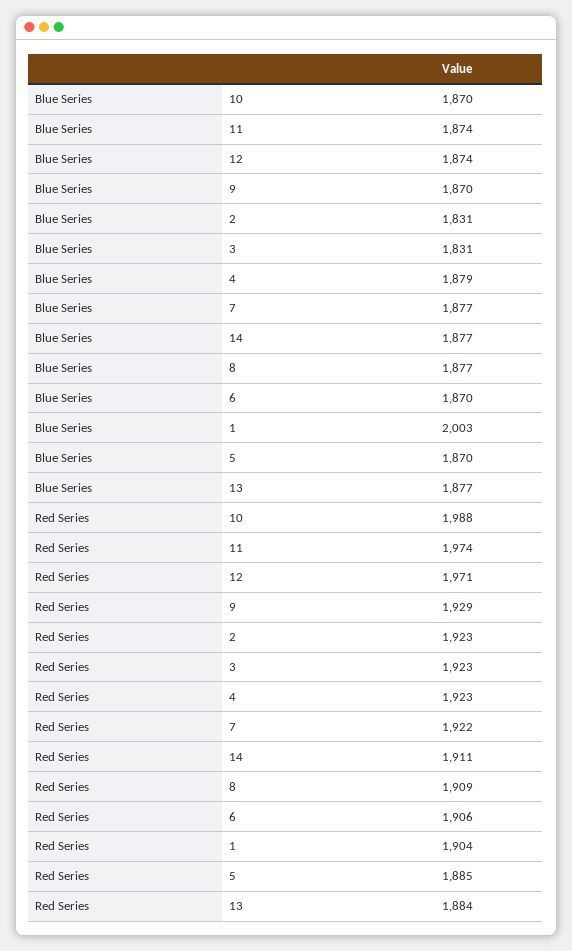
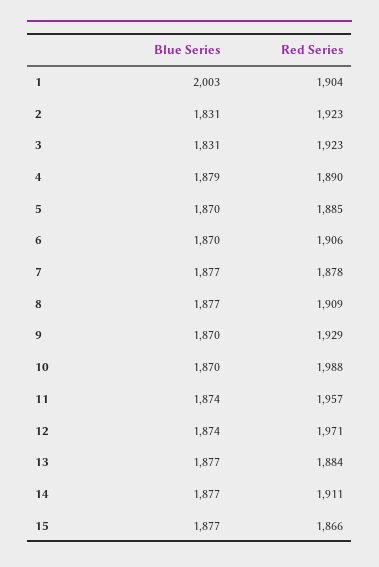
Red Series, 11: 1974 -> 1957
Red Series, 4: 1923 -> 1890
Red Series, 7: 1922 -> 1878
Blue Series, 15: none -> 1877
Red Series, 15: none -> 1866

